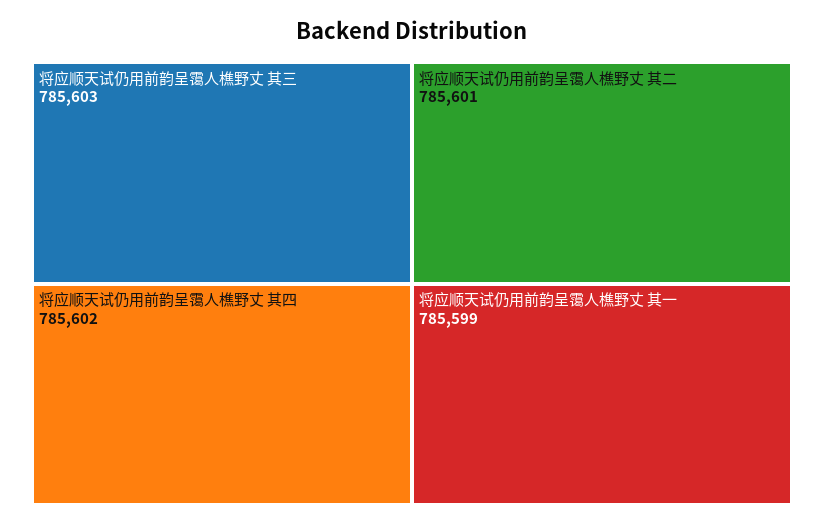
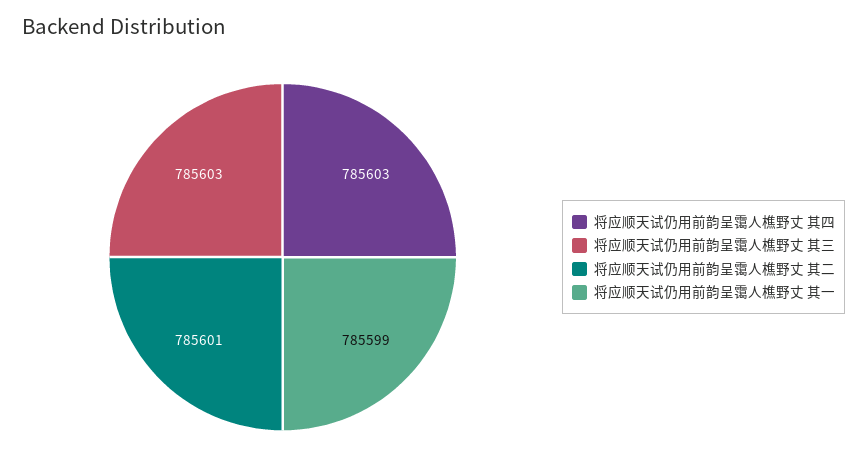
将应顺天试仍用前韵呈霭人樵野丈 其四: 785602 -> 785603

